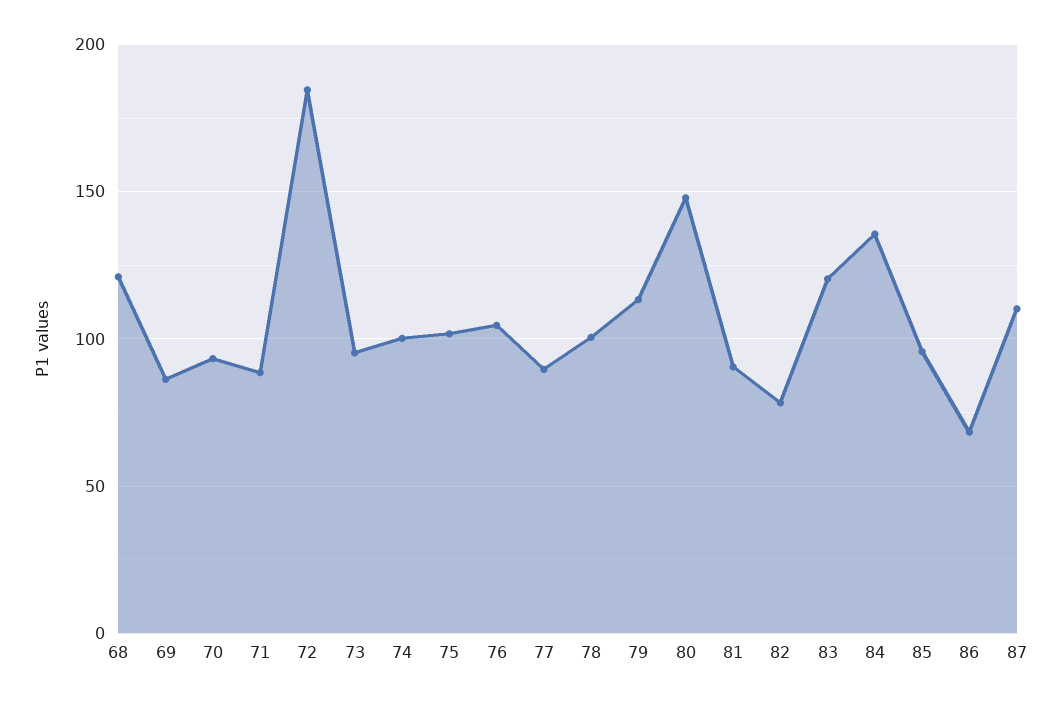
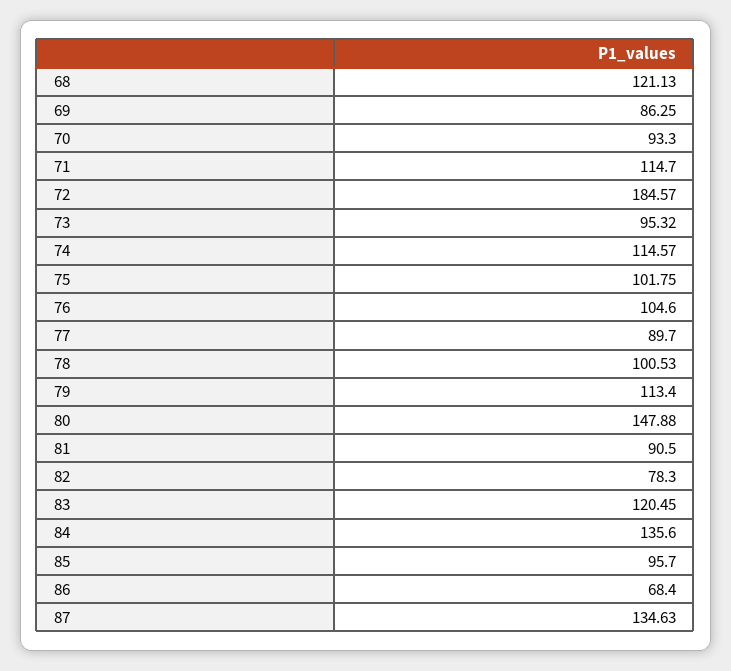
71: 90 -> 114.7
74: 100 -> 114.57
87: 110 -> 134.63

